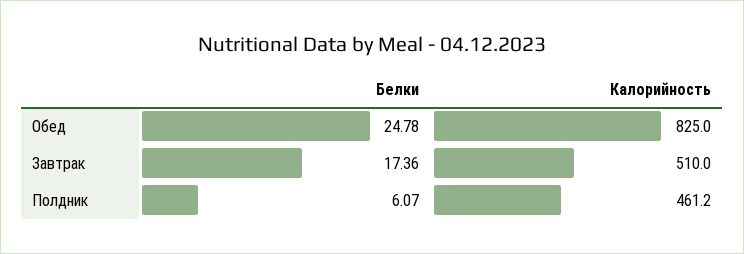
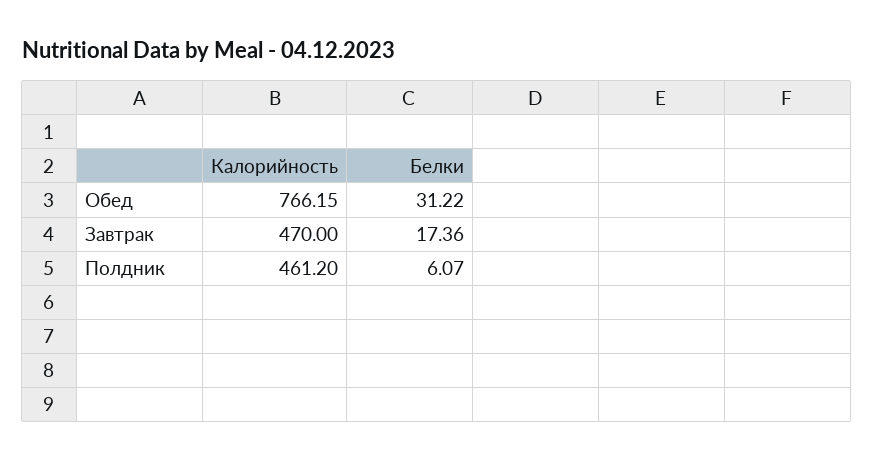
Белки, Обед: 24.78 -> 31.22
Калорийность, Обед: 825 -> 766.15
Калорийность, Завтрак: 510 -> 470

